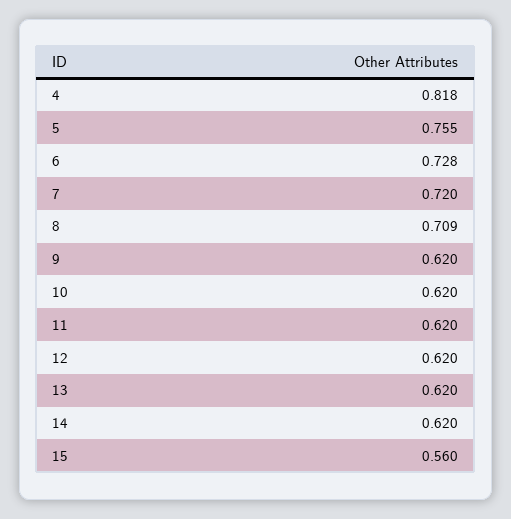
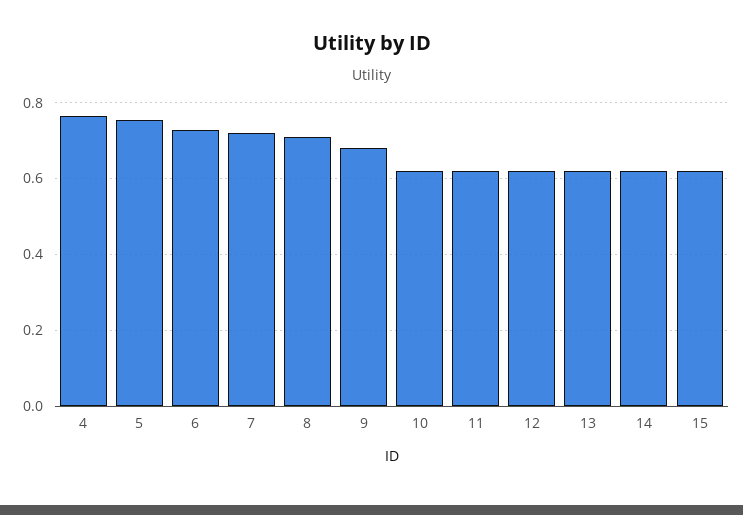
4: 0.818 -> 0.76
9: 0.62 -> 0.68
15: 0.56 -> 0.62

